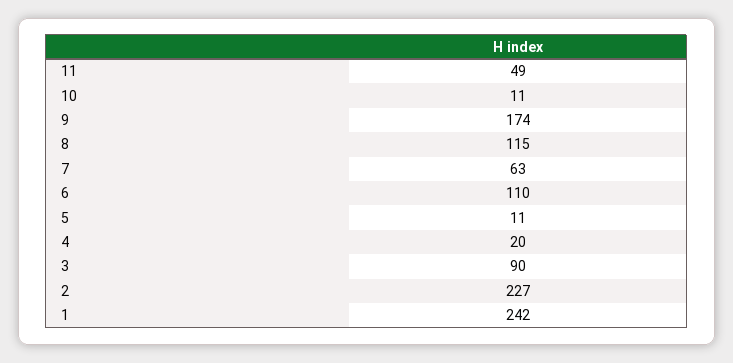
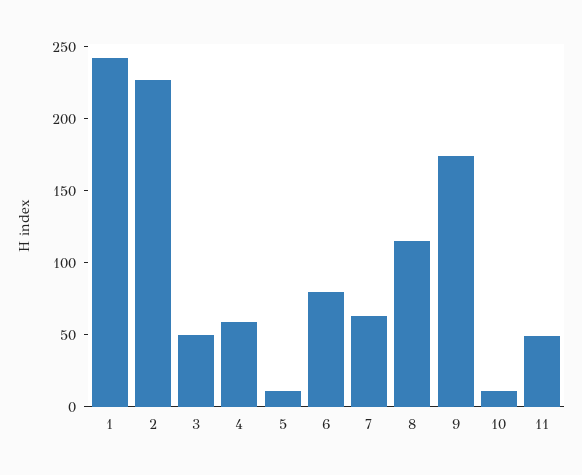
6: 110 -> 80
4: 20 -> 60
3: 90 -> 50

